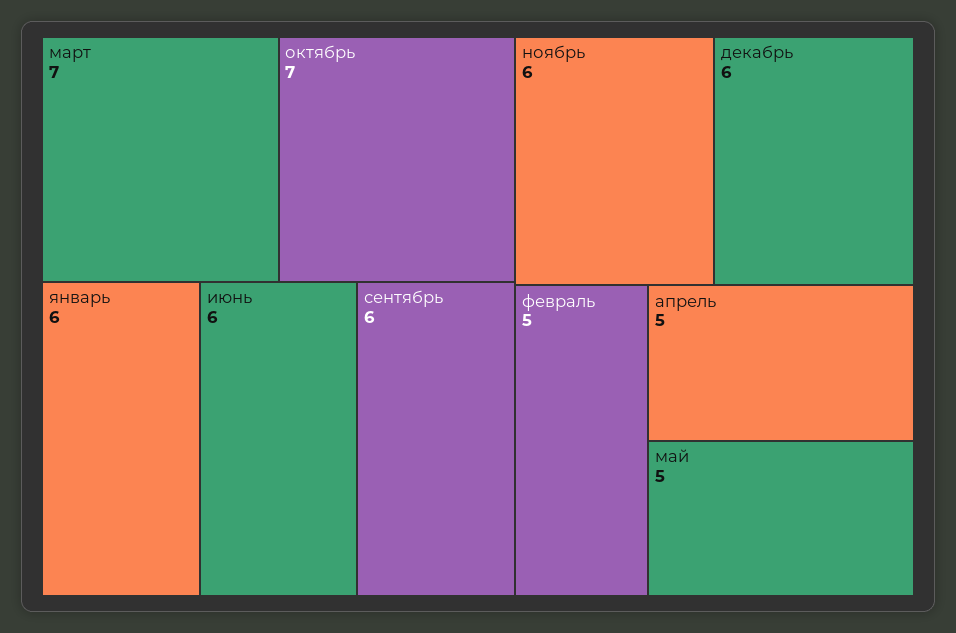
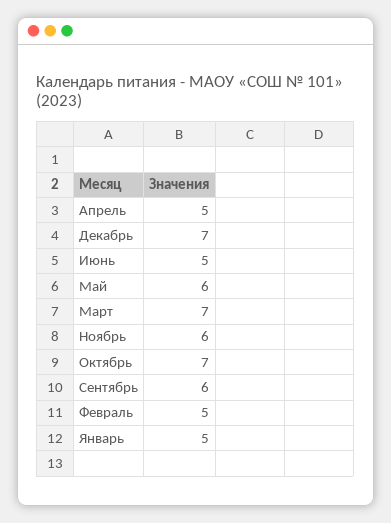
январь: 6 -> 5
июнь: 6 -> 5
декабрь: 6 -> 7
май: 5 -> 6

